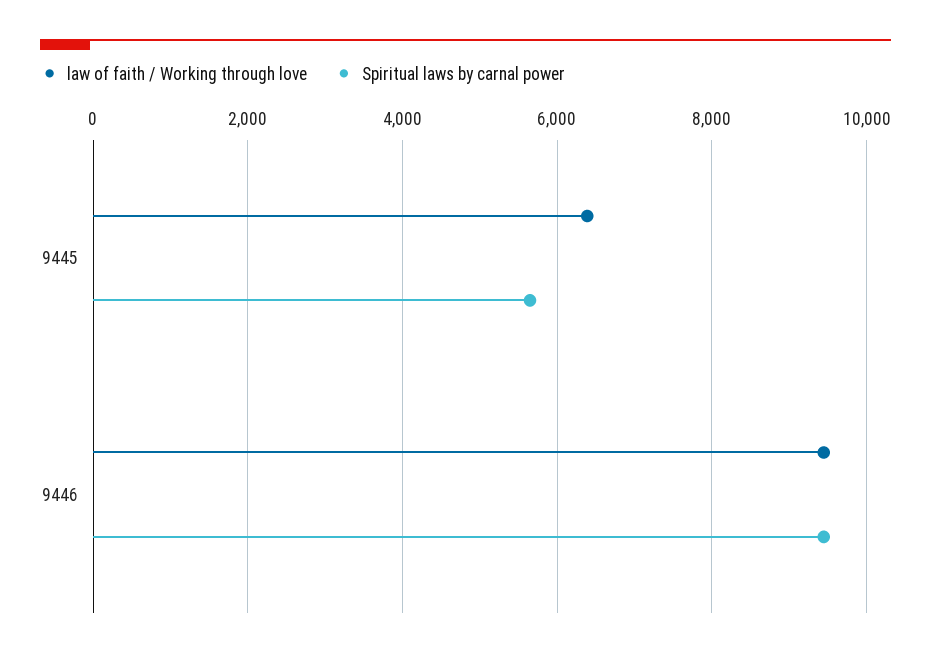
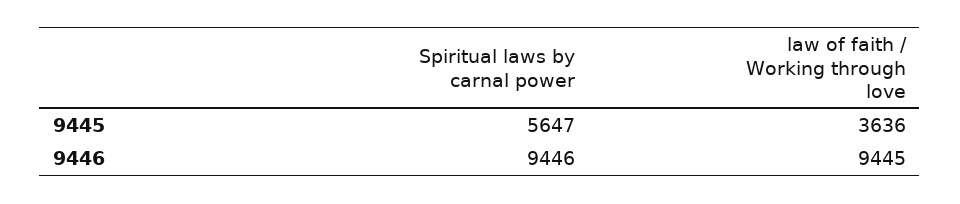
law of faith / Working through love, 9445: 6400 -> 3636

